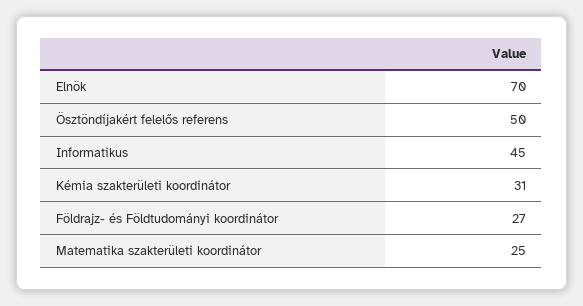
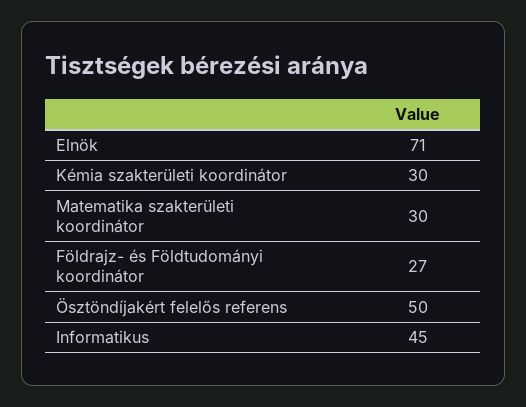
Elnök: 70 -> 71
Kémia szakterületi koordinátor: 31 -> 30
Matematika szakterületi koordinátor: 25 -> 30

